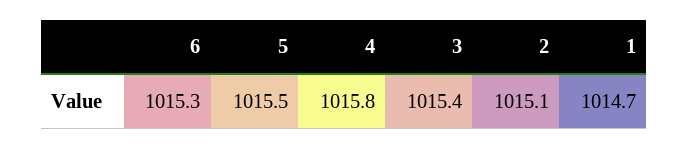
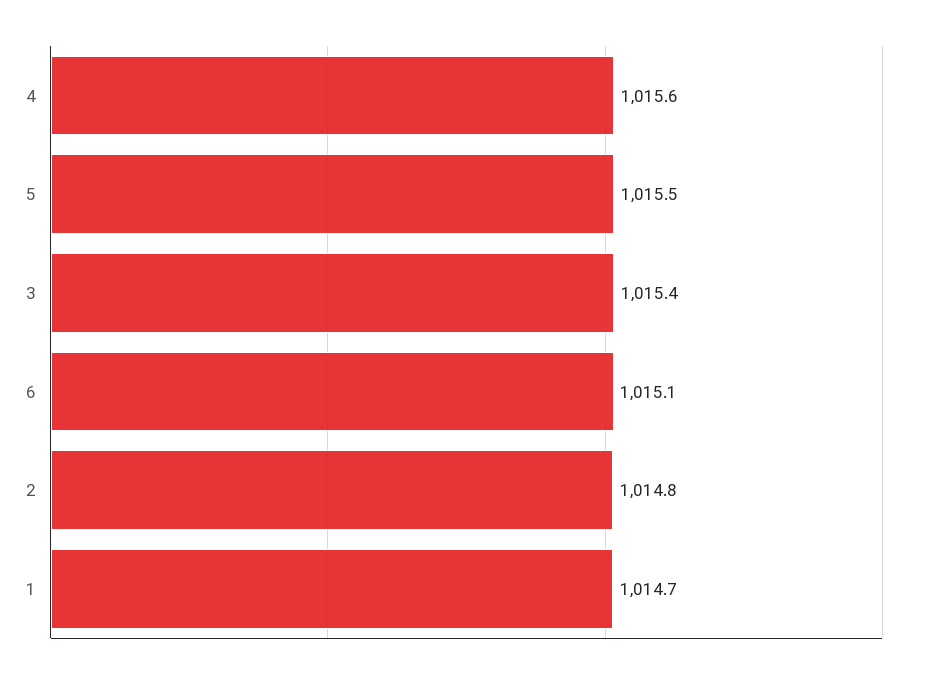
6: 1015.3 -> 1015.1
4: 1015.8 -> 1015.6
2: 1015.1 -> 1014.8

